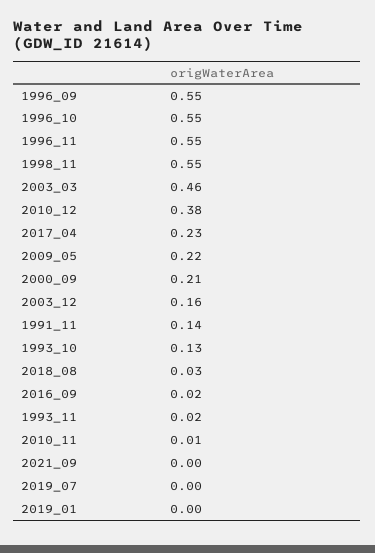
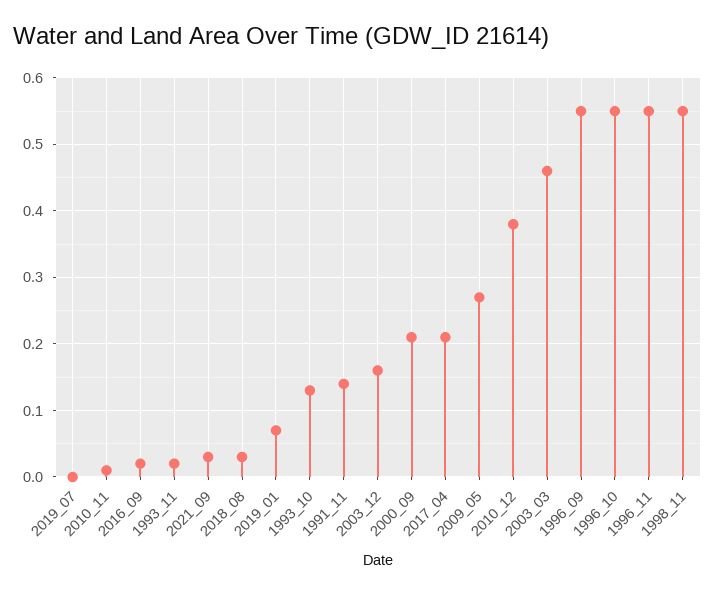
2017_04: 0.23 -> 0.21
2009_05: 0.22 -> 0.27
2021_09: 0 -> 0.03
2019_01: 0 -> 0.07

